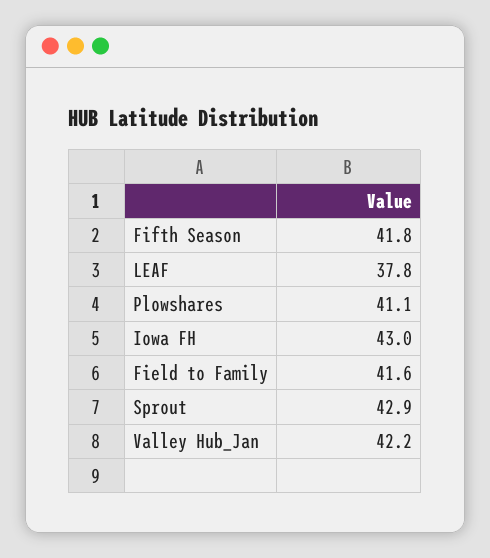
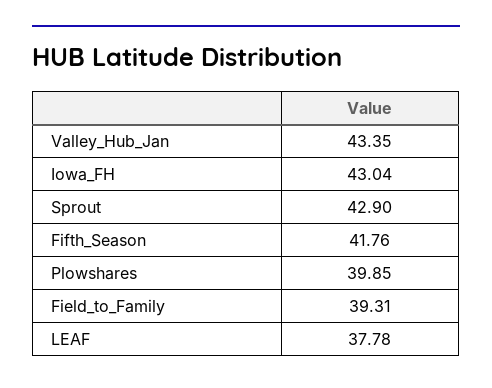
Plowshares: 41.1 -> 39.85
Field to Family: 41.6 -> 39.31
Valley Hub_Jan: 42.2 -> 43.35

